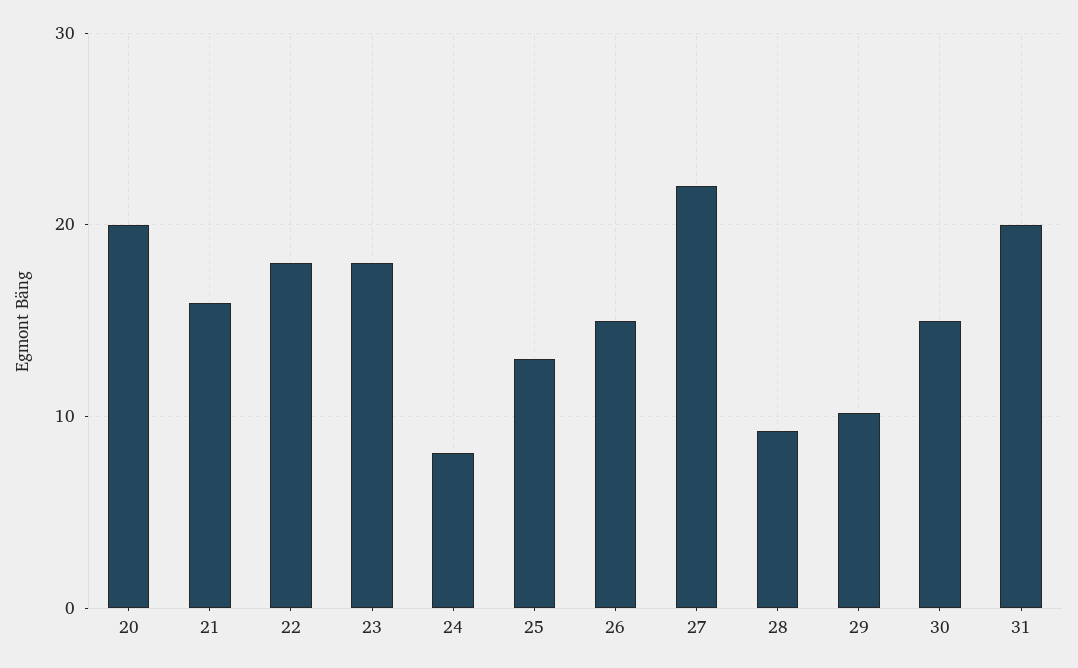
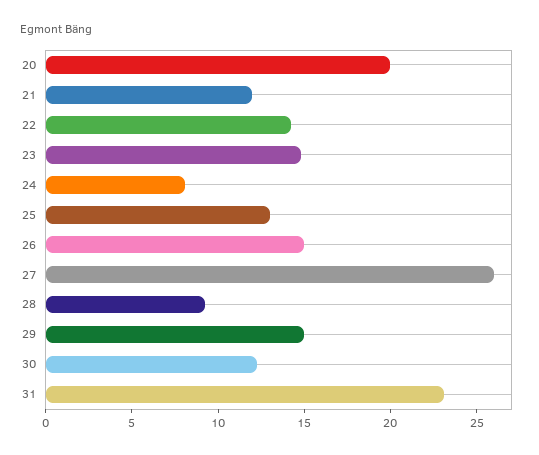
21: 16 -> 12
22: 18 -> 14
23: 18 -> 15
27: 22 -> 26
29: 10 -> 15
30: 15 -> 12
31: 20 -> 23

